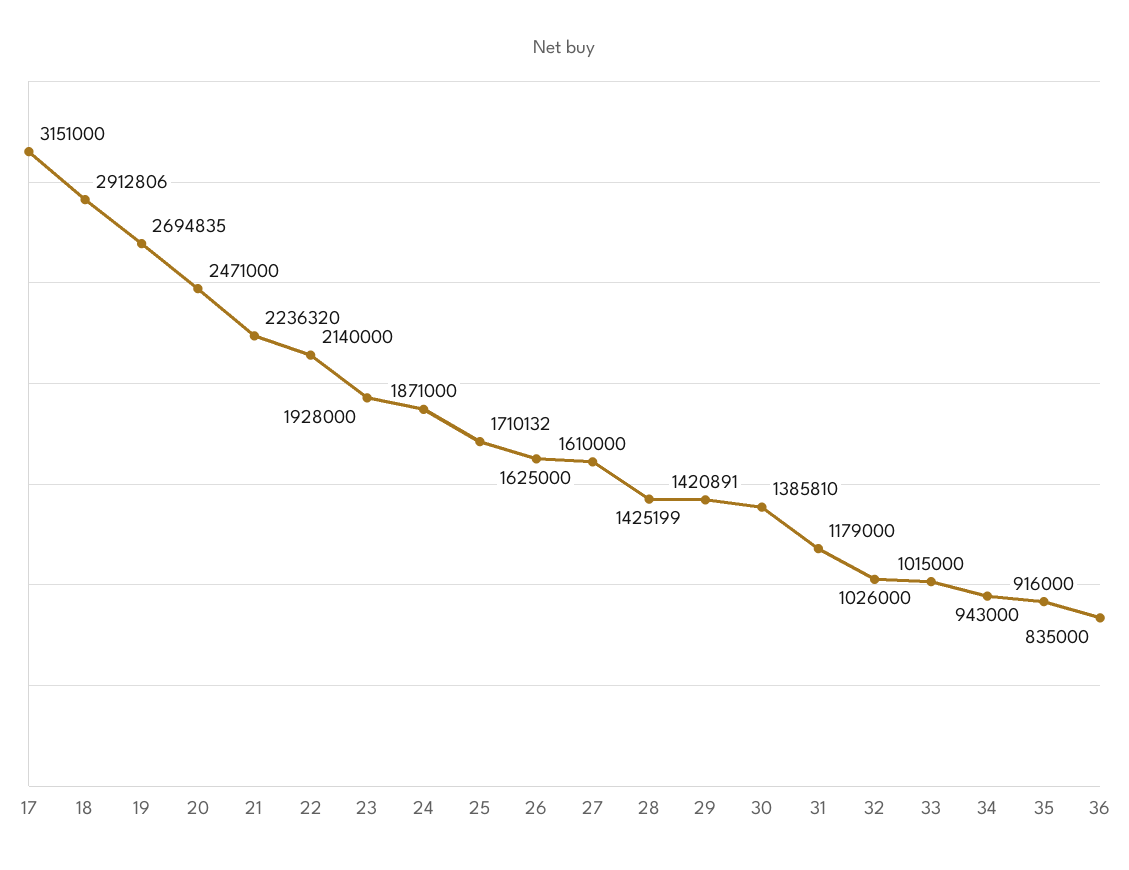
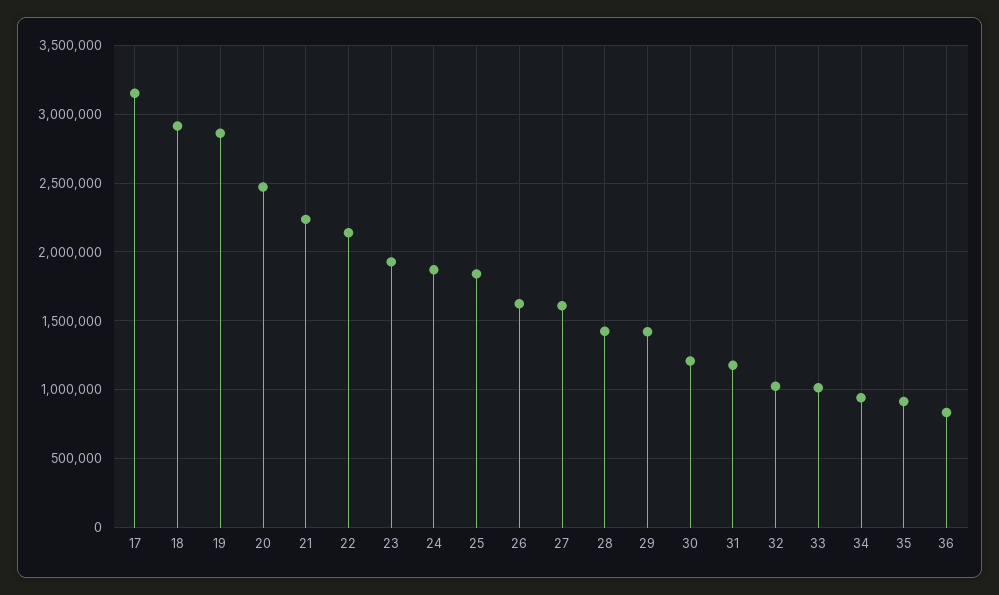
19: 2694835 -> 2850000
25: 1710132 -> 1850000
30: 1385810 -> 1200000

